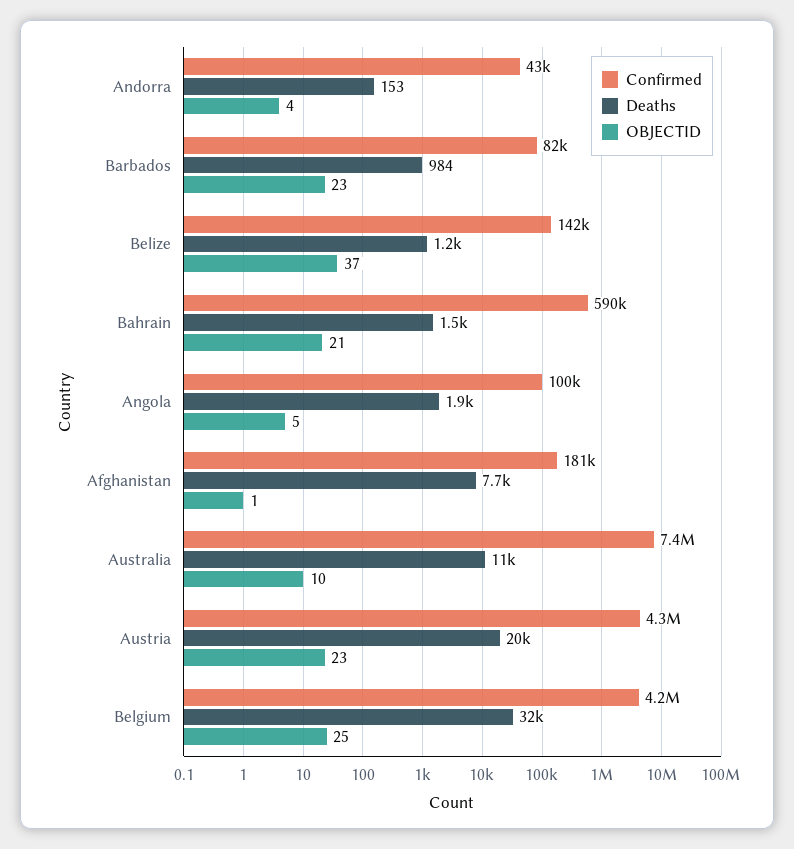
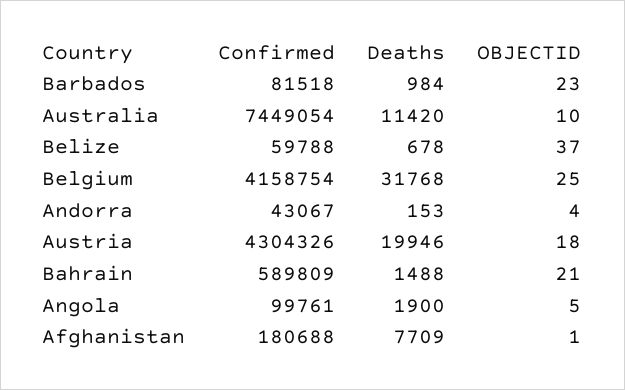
Confirmed, Belize: 142000 -> 59788
Deaths, Belize: 1200 -> 678
OBJECTID, Austria: 23 -> 18

